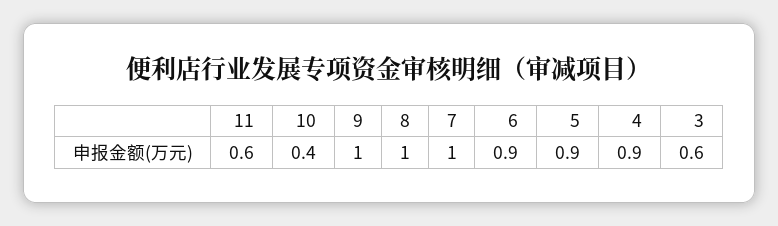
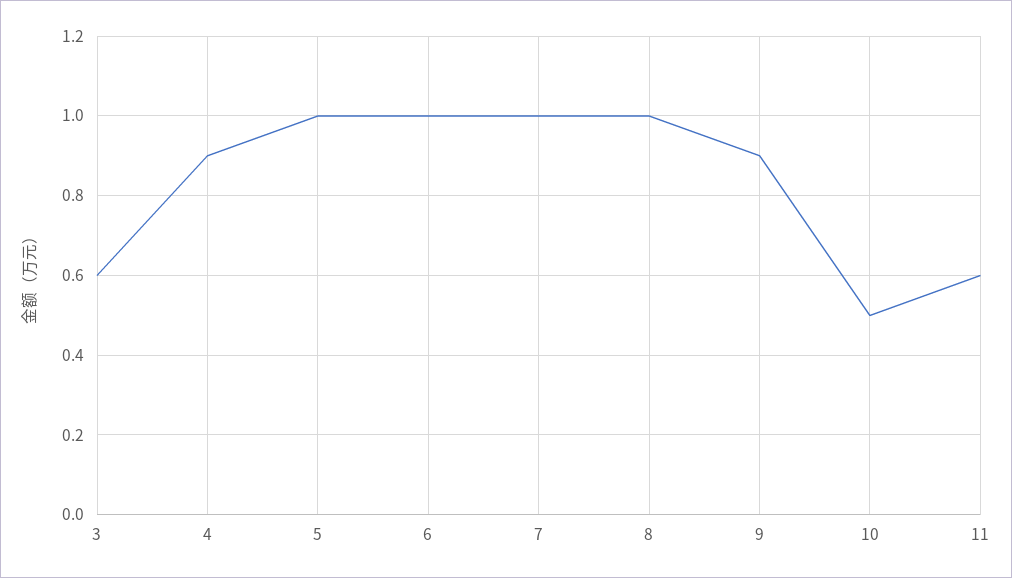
10: 0.4 -> 0.5
9: 1 -> 0.9
6: 0.9 -> 1
5: 0.9 -> 1

